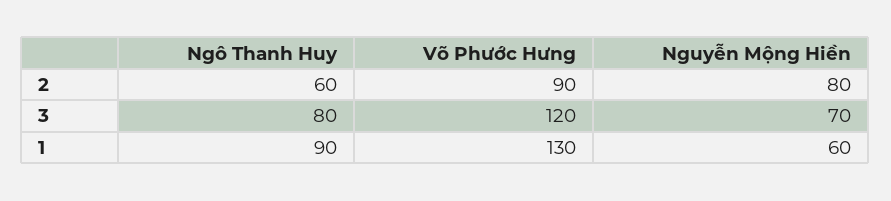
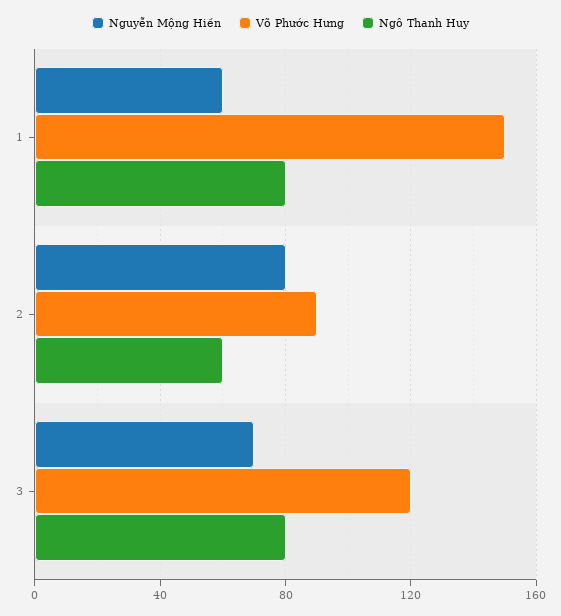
Ngô Thanh Huy, 1: 90 -> 80
Võ Phước Hưng, 1: 130 -> 150

